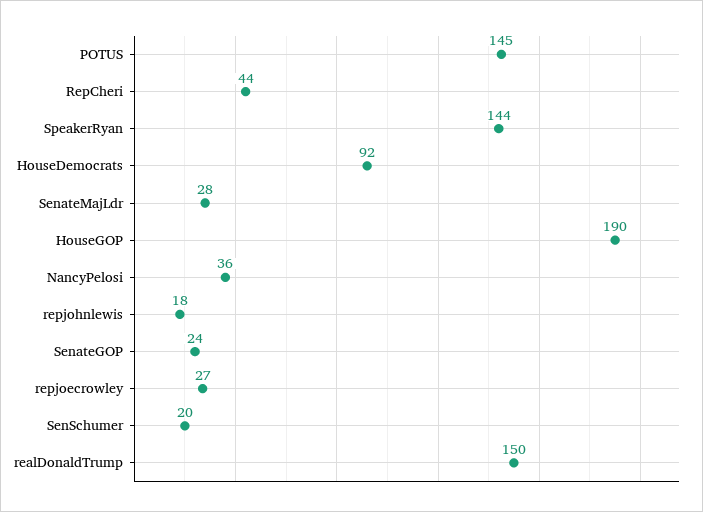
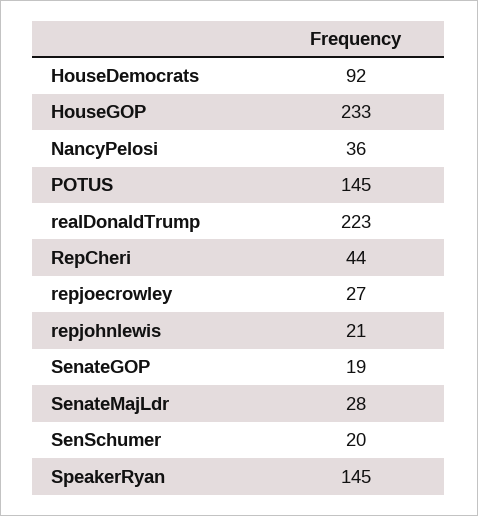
SpeakerRyan: 144 -> 145
HouseGOP: 190 -> 233
repjohnlewis: 18 -> 21
SenateGOP: 24 -> 19
realDonaldTrump: 150 -> 223

